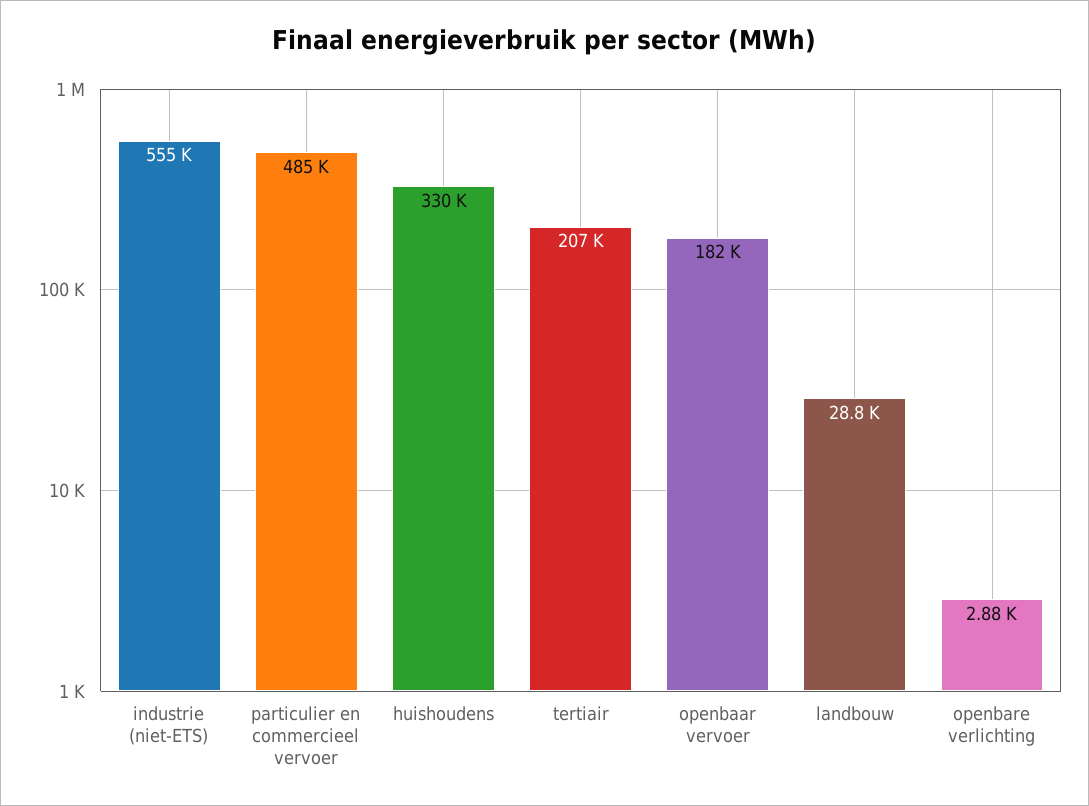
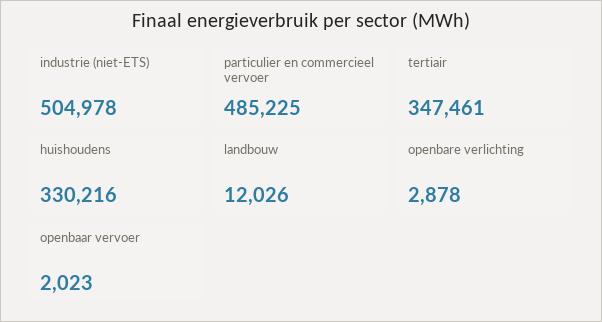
industrie (niet-ETS): 555000 -> 504978
tertiair: 207000 -> 347461
openbaar vervoer: 182000 -> 2023
landbouw: 28800 -> 12026

